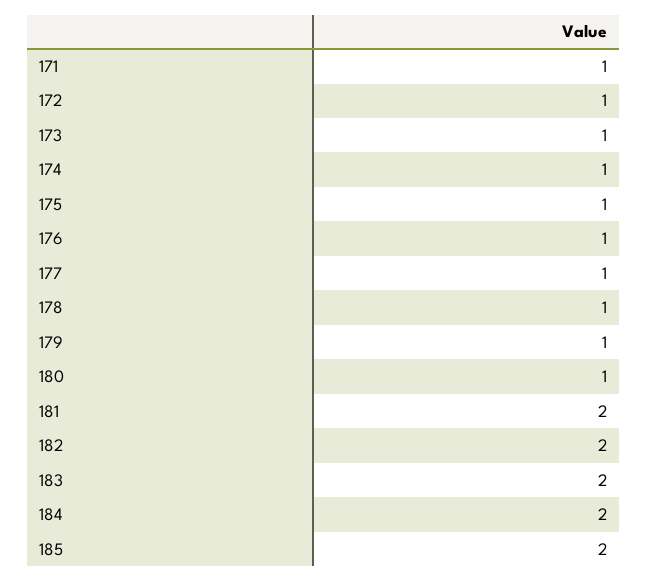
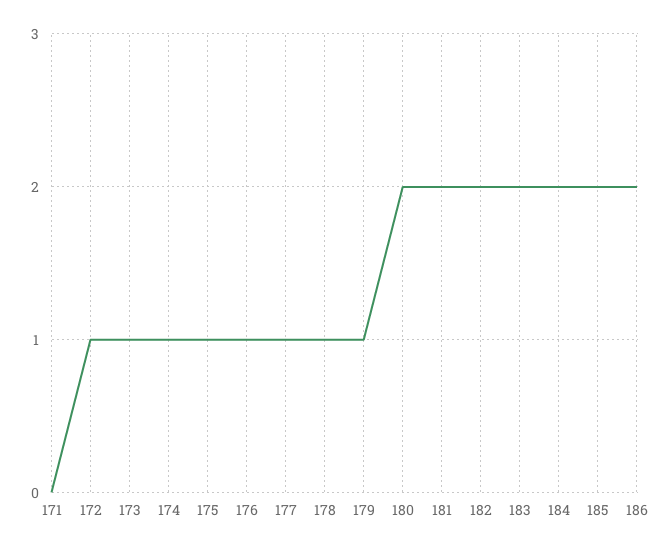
171: 1 -> 0
180: 1 -> 2
186: none -> 2

